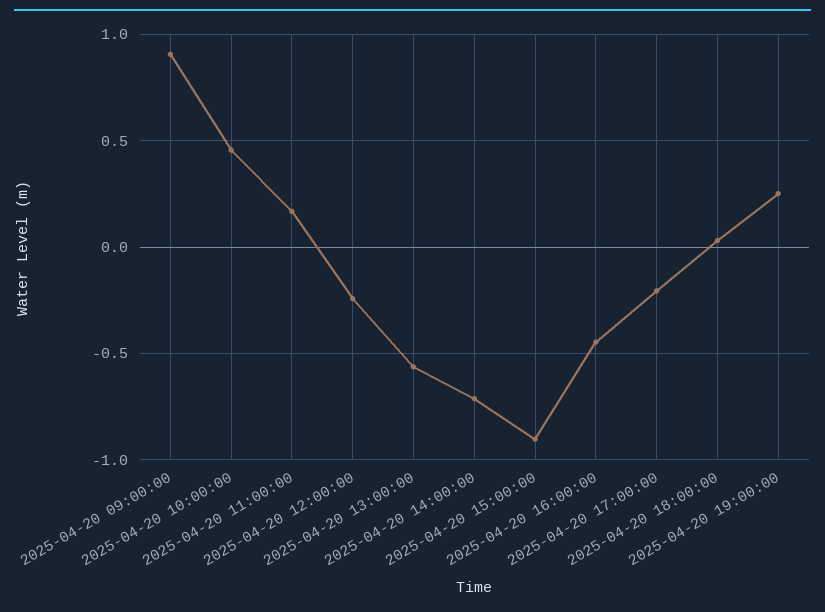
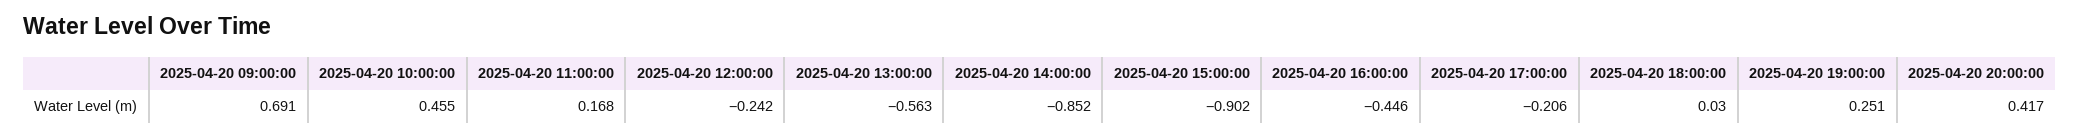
2025-04-20 09:00:00: 0.9 -> 0.691
2025-04-20 14:00:00: -0.7 -> -0.852
2025-04-20 20:00:00: none -> 0.417

